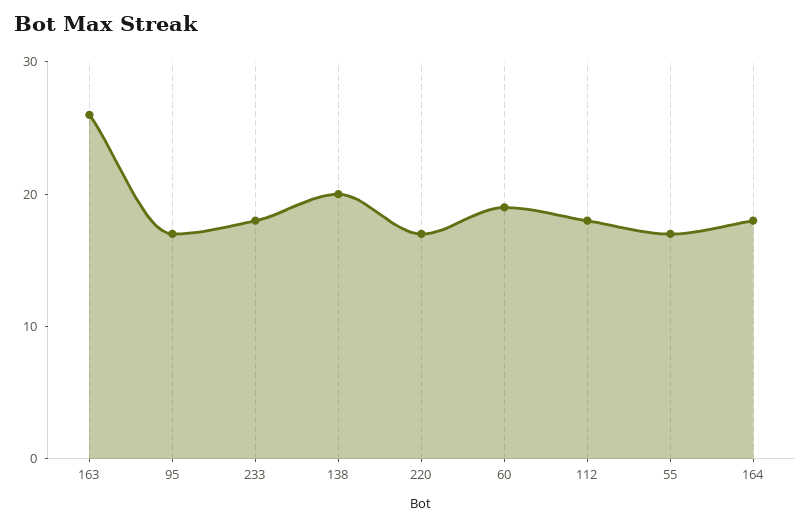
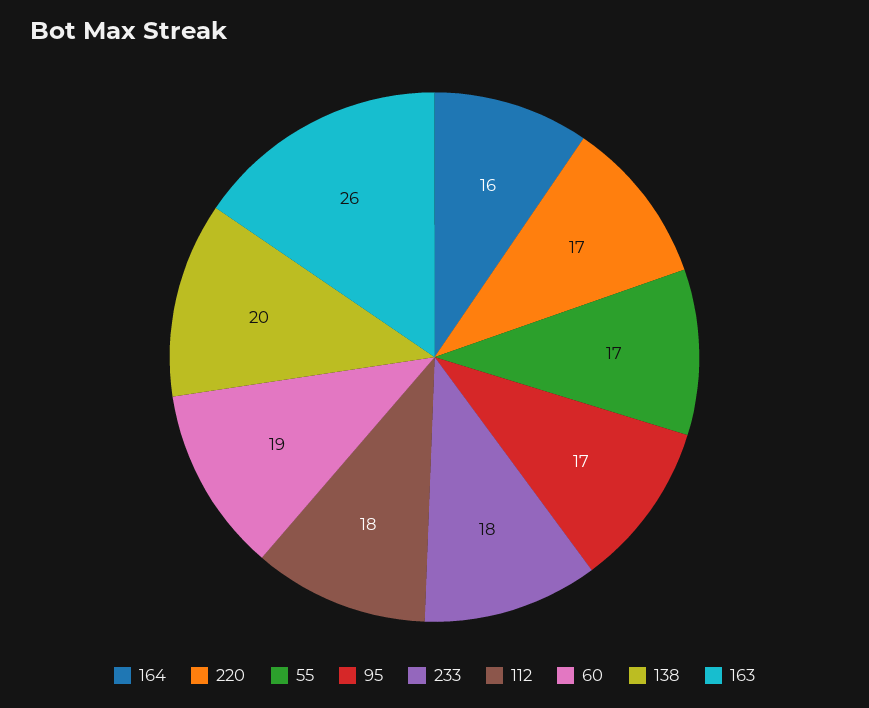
164: 18 -> 16

